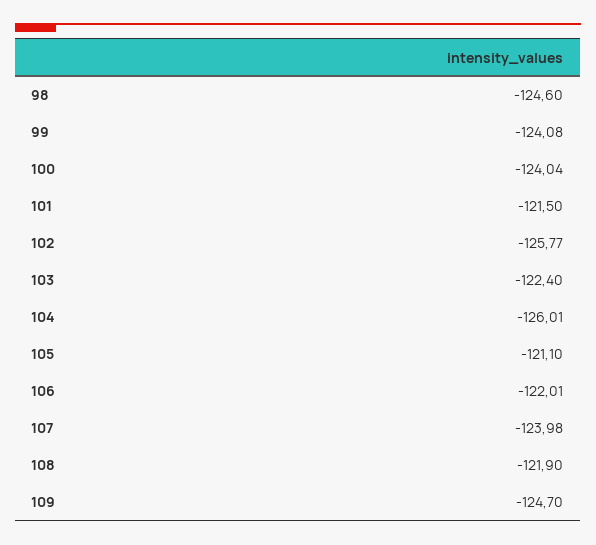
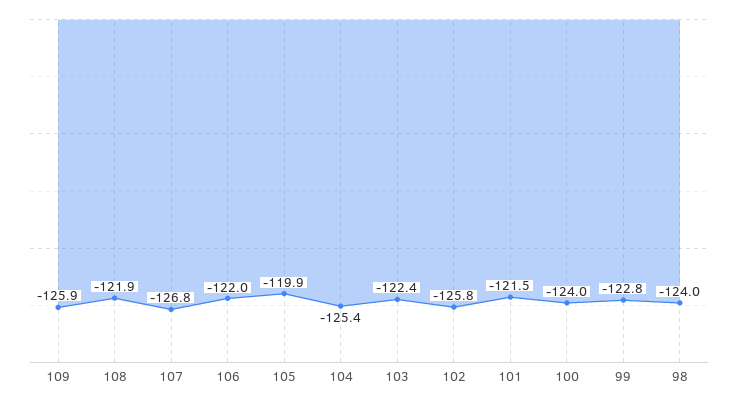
98: -124.6 -> -124
99: -124.08 -> -122.8
104: -126.01 -> -125.4
105: -121.1 -> -119.9
107: -123.98 -> -126.8
109: -124.7 -> -125.9

